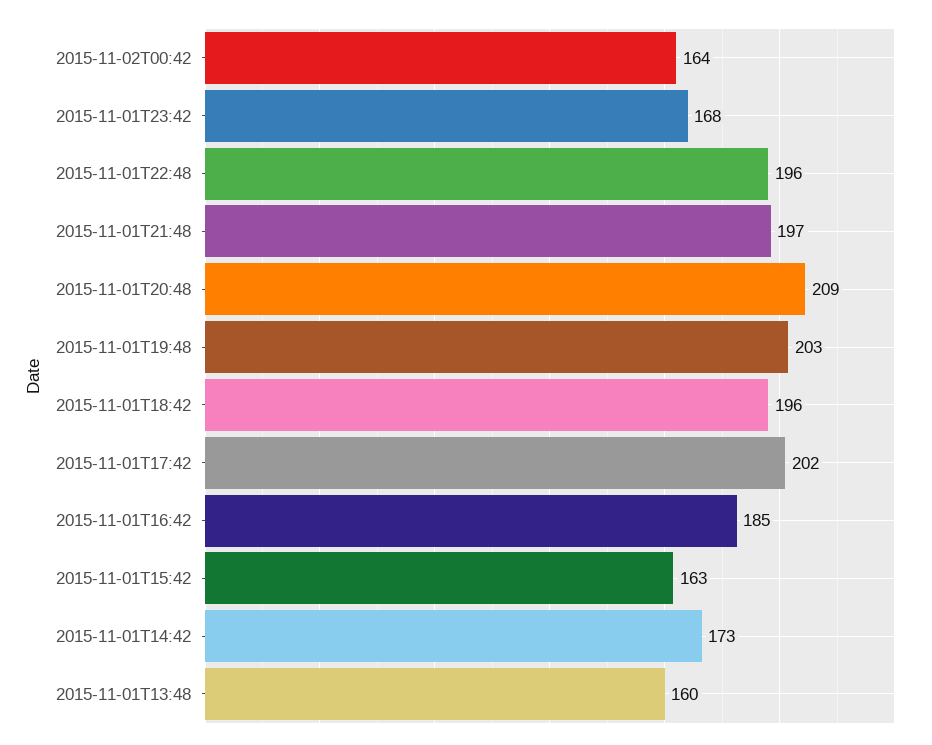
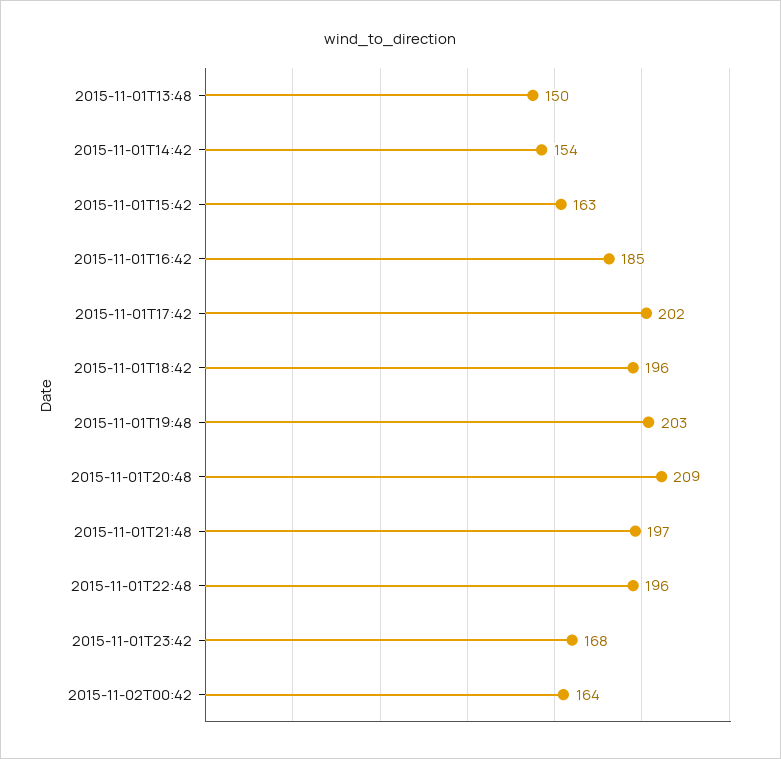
2015-11-01T14:42: 173 -> 154
2015-11-01T13:48: 160 -> 150

